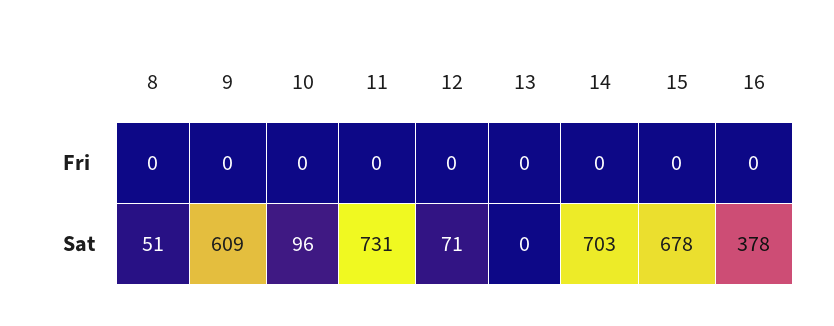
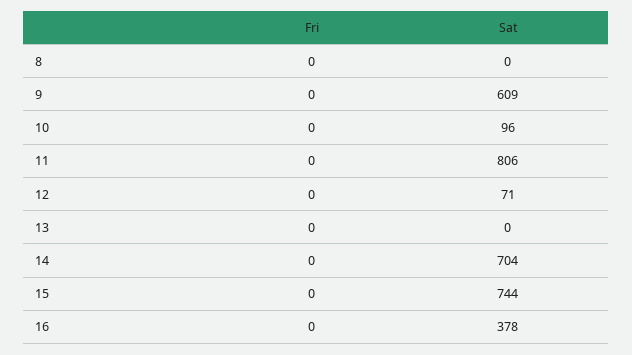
8, Sat: 51 -> 0
11, Sat: 731 -> 806
14, Sat: 703 -> 704
15, Sat: 678 -> 744

